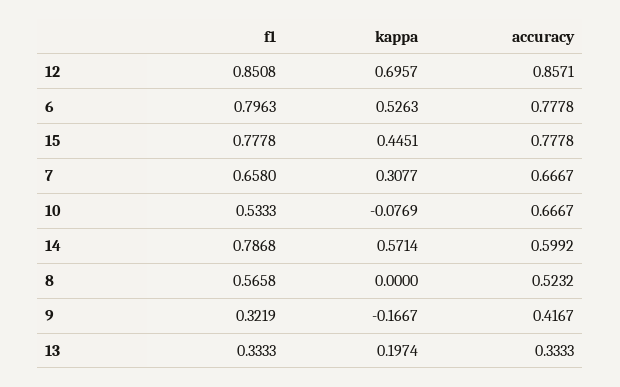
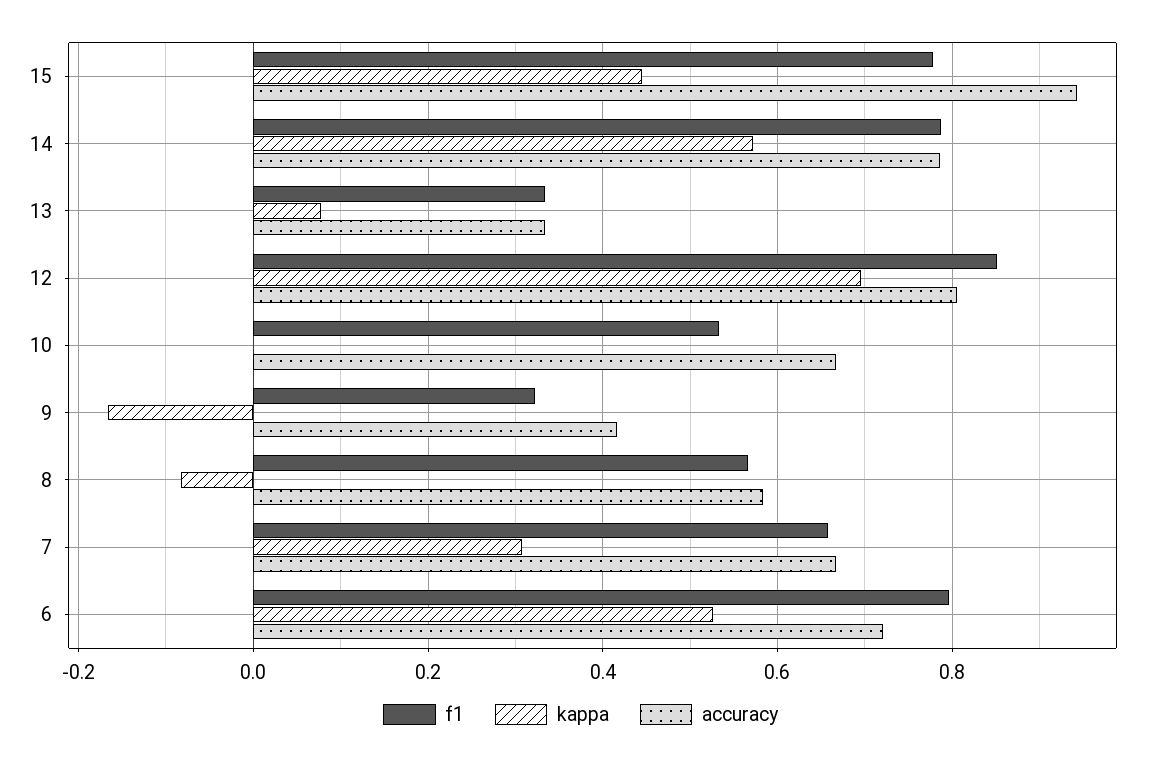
accuracy, 12: 0.8571 -> 0.8
accuracy, 6: 0.7778 -> 0.72
accuracy, 15: 0.7778 -> 0.94
kappa, 10: -0.0769 -> 0
accuracy, 14: 0.5992 -> 0.78
kappa, 8: 0 -> -0.08
accuracy, 8: 0.5232 -> 0.58
kappa, 13: 0.1974 -> 0.08

